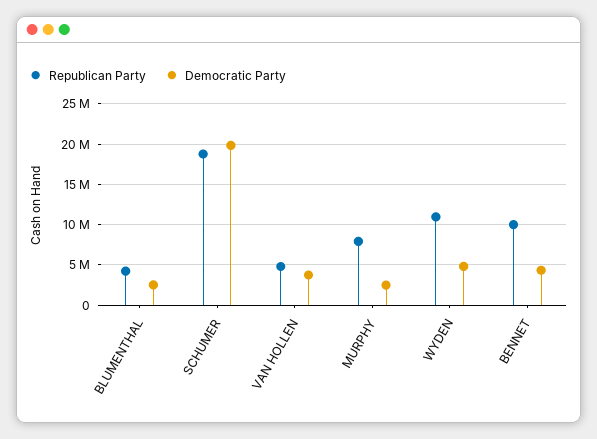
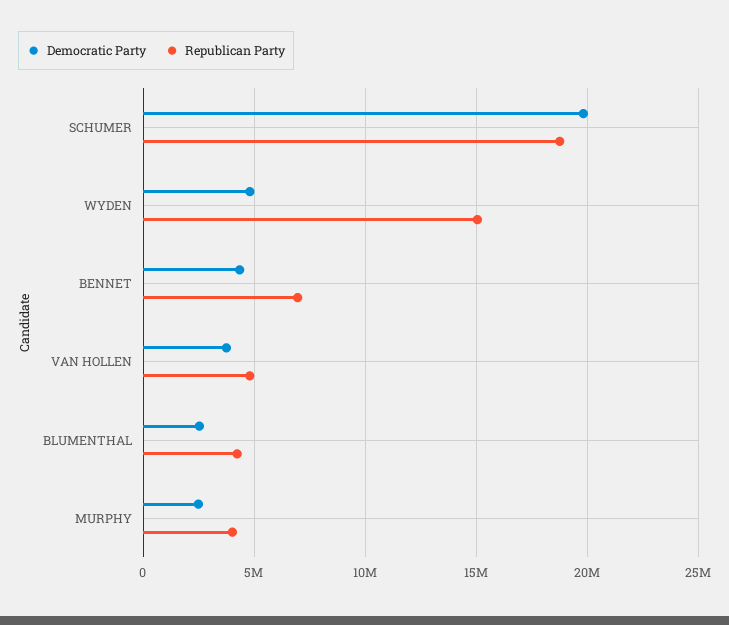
Republican Party, MURPHY: 8000000 -> 4000000
Republican Party, WYDEN: 11000000 -> 15000000
Republican Party, BENNET: 10000000 -> 7000000

